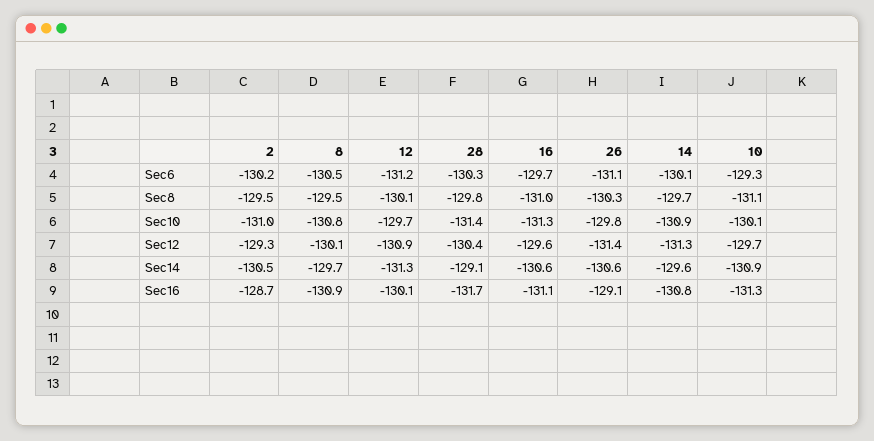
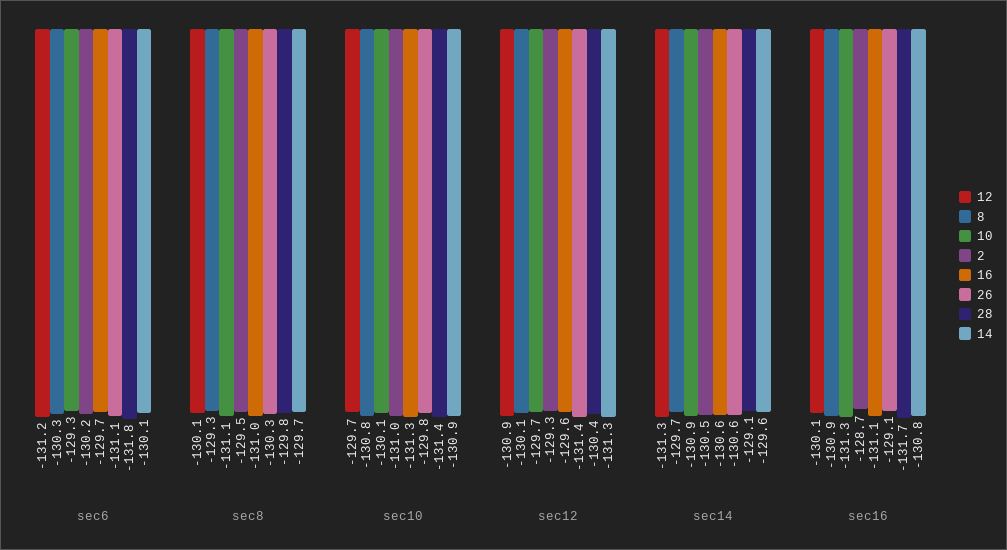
8, Sec6: -130.5 -> -130.3
28, Sec6: -130.3 -> -131.8
8, Sec8: -129.5 -> -129.3

